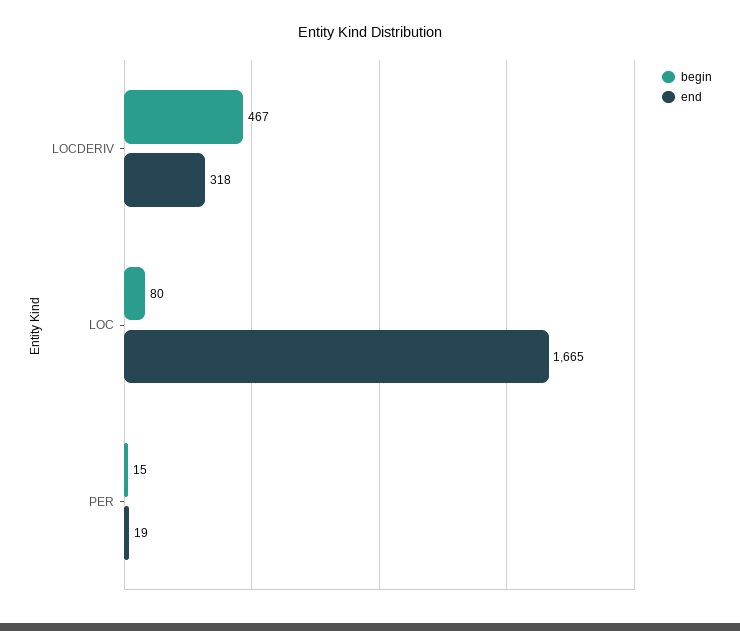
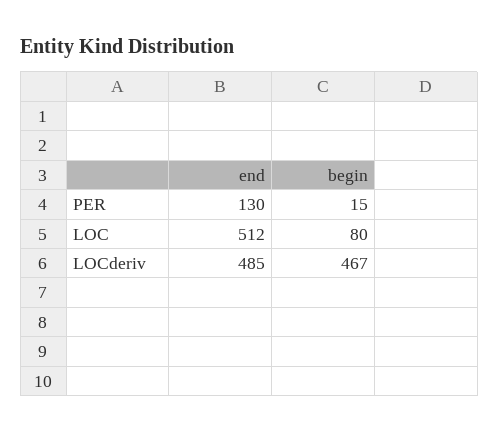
end, LOCDERIV: 318 -> 485
end, LOC: 1665 -> 512
end, PER: 19 -> 130

